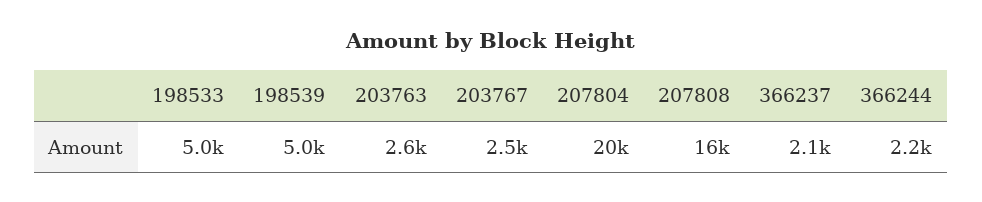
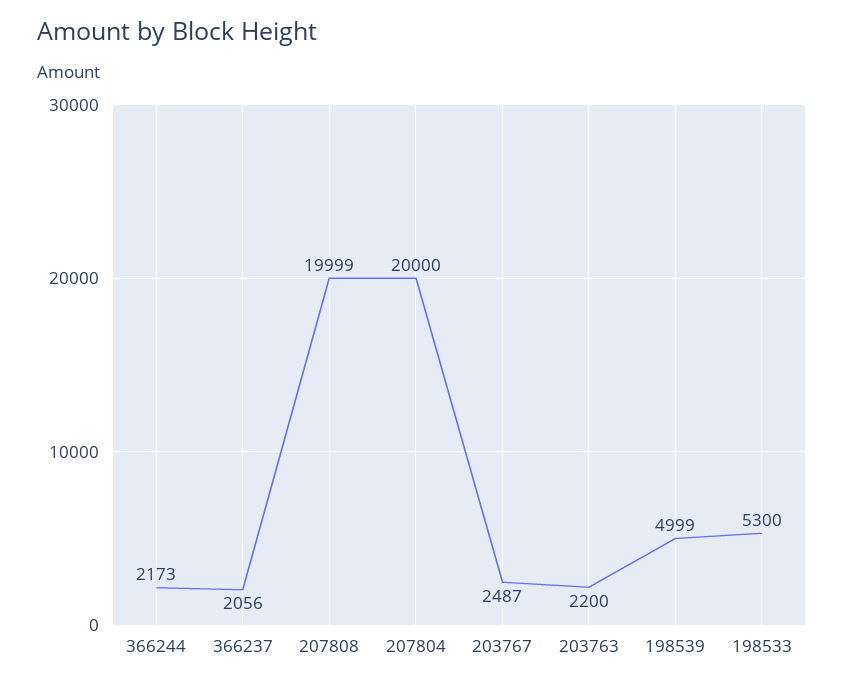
198533: 5000 -> 5300
203763: 2600 -> 2200
207808: 16000 -> 19999

